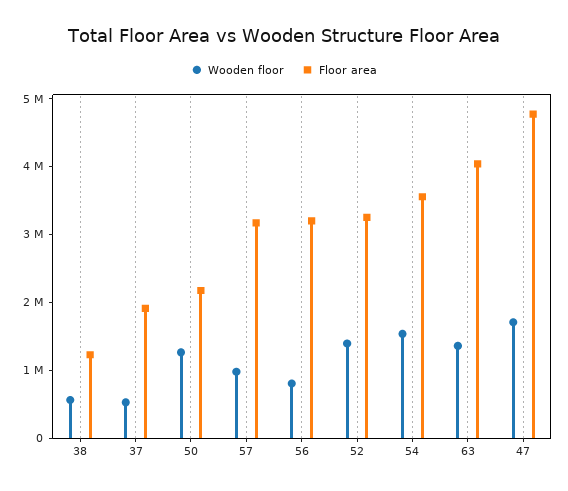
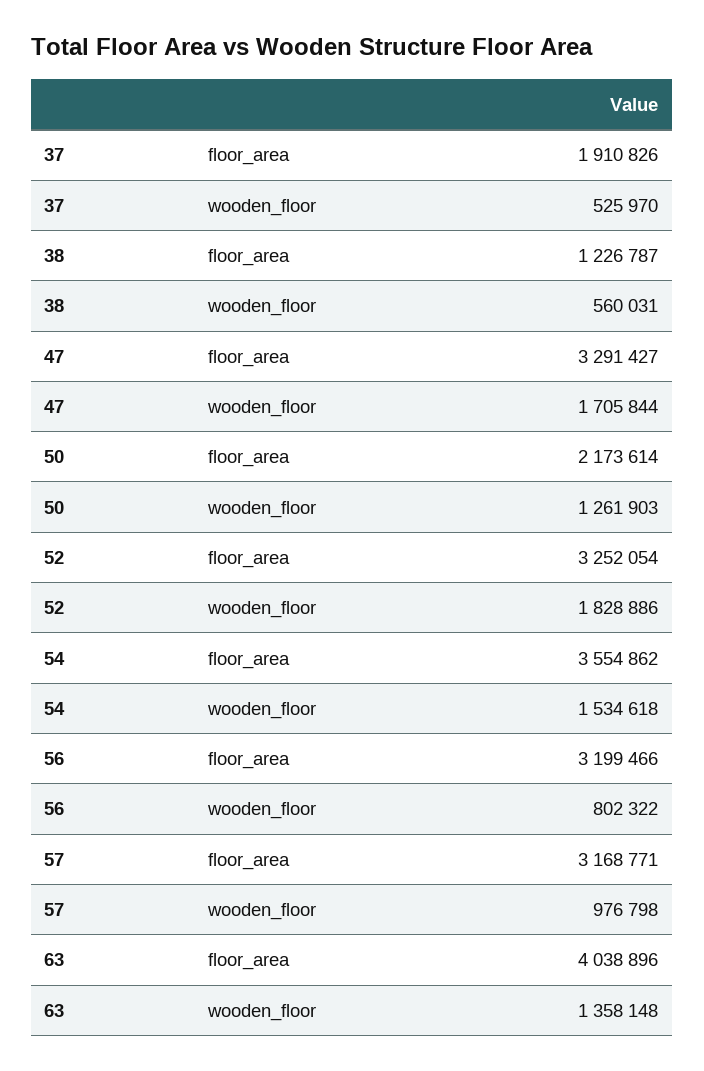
Wooden floor, 52: 1400000 -> 1828886
Floor area, 47: 4800000 -> 3291427

